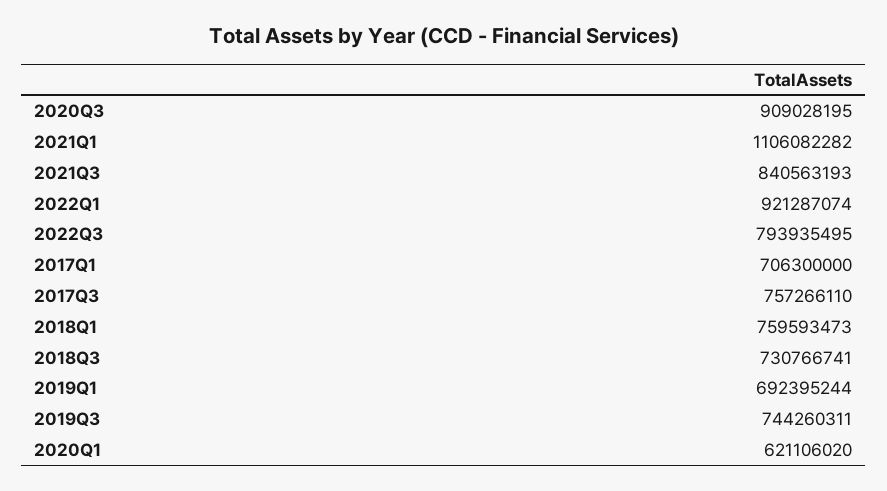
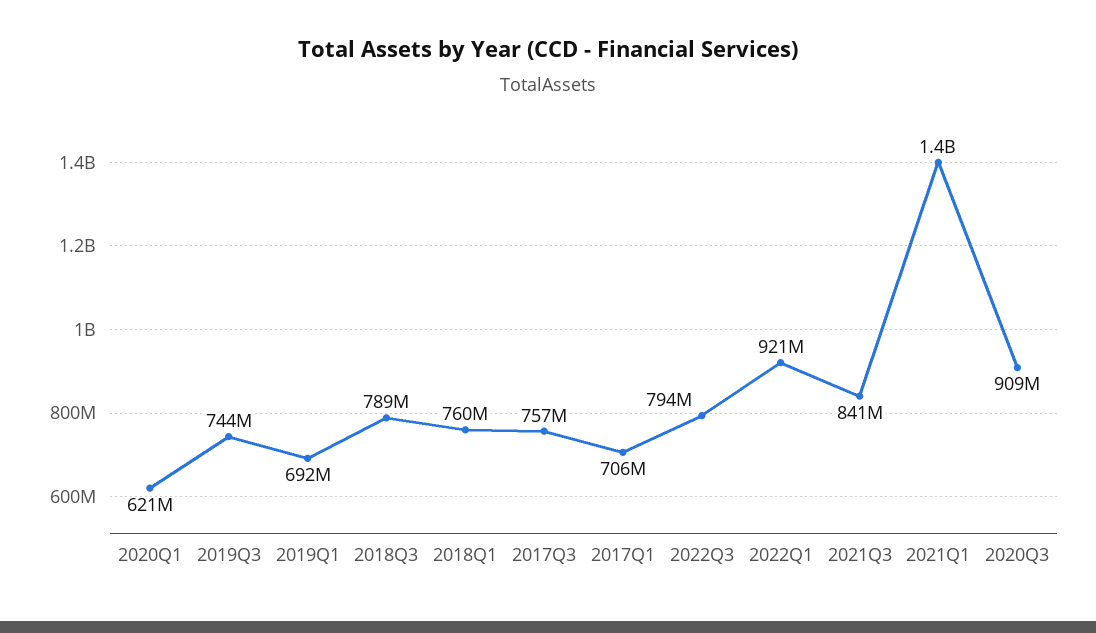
2021Q1: 1106082282 -> 1400000000
2018Q3: 730766741 -> 789000000

